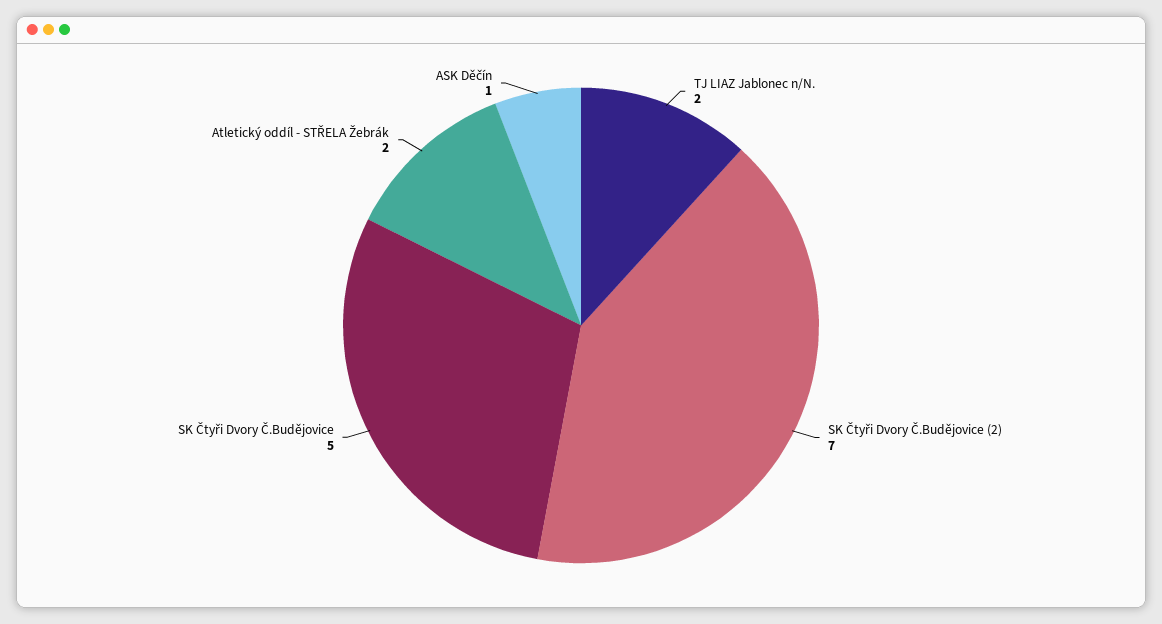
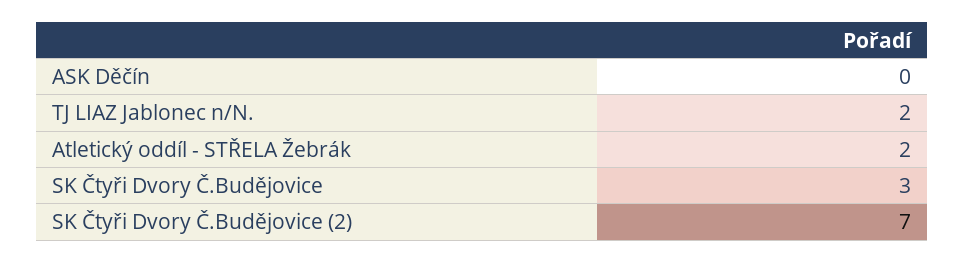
SK Čtyři Dvory Č.Budějovice: 5 -> 3
ASK Děčín: 1 -> 0

